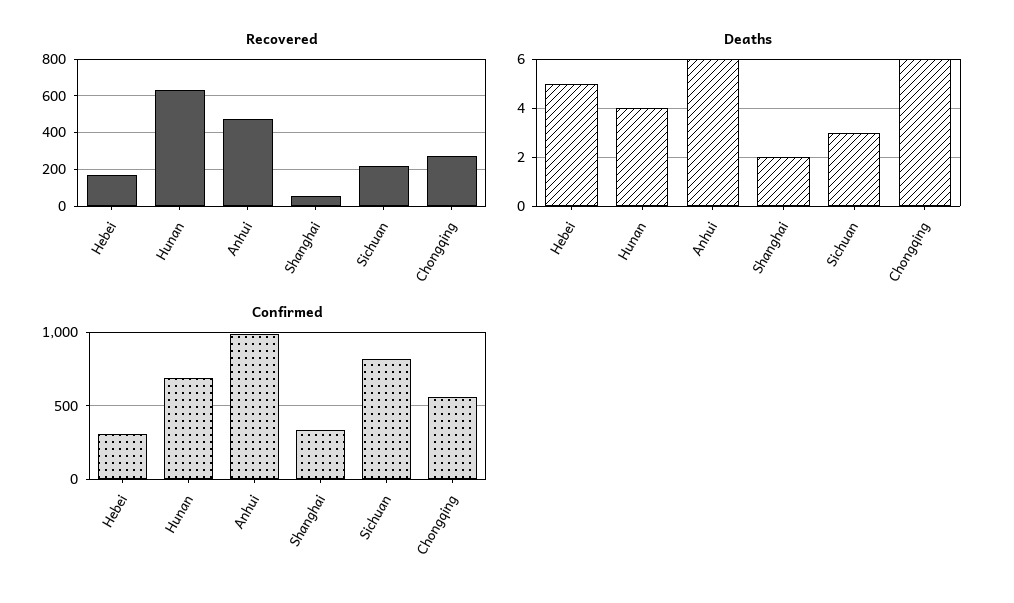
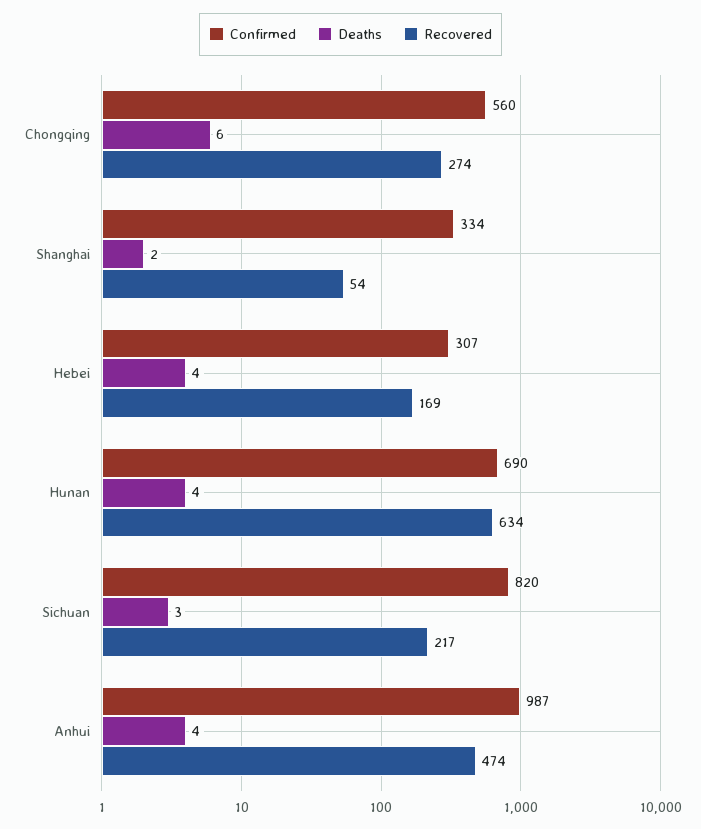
Deaths, Hebei: 5 -> 4
Deaths, Anhui: 6 -> 4

